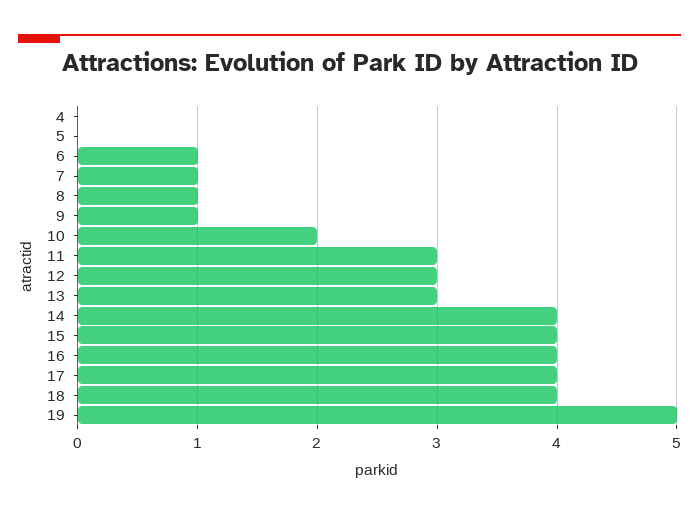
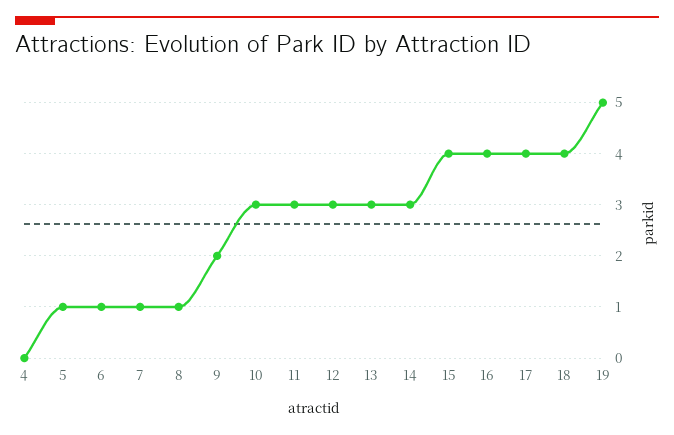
5: 0 -> 1
9: 1 -> 2
10: 2 -> 3
14: 4 -> 3

